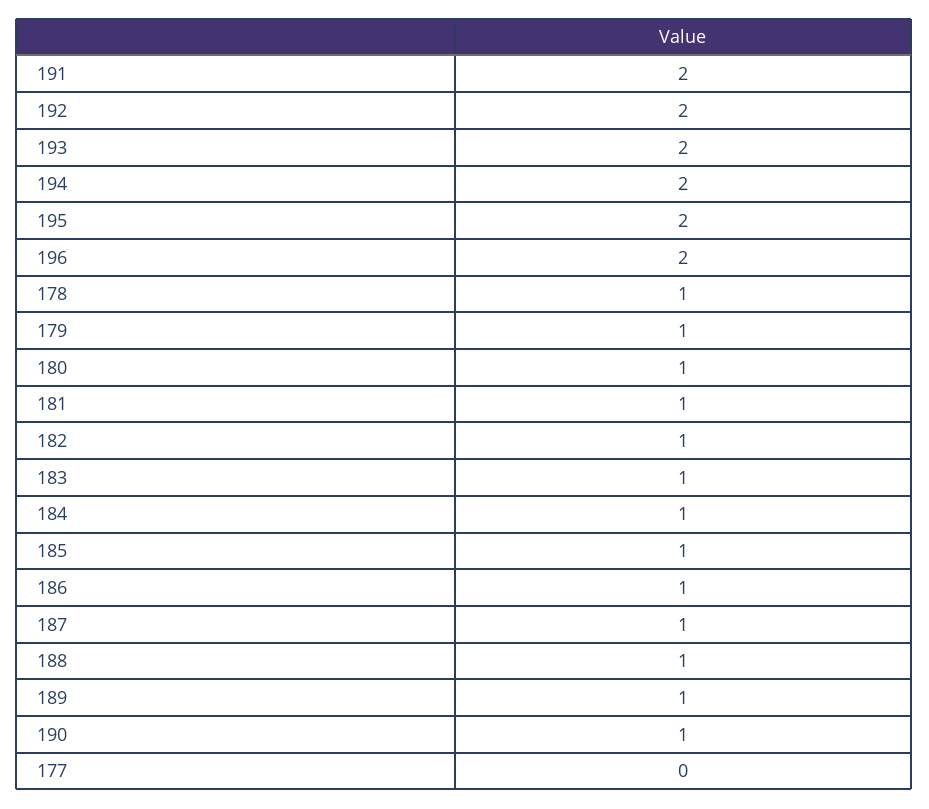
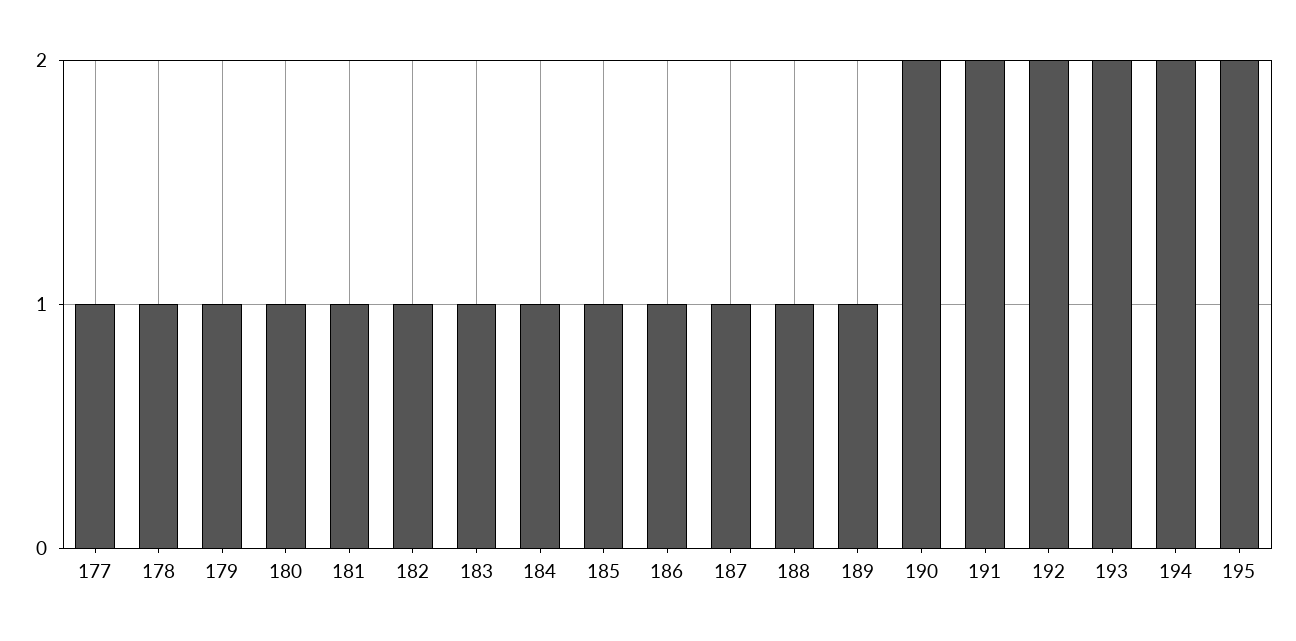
196: 2 -> none
190: 1 -> 2
177: 0 -> 1

